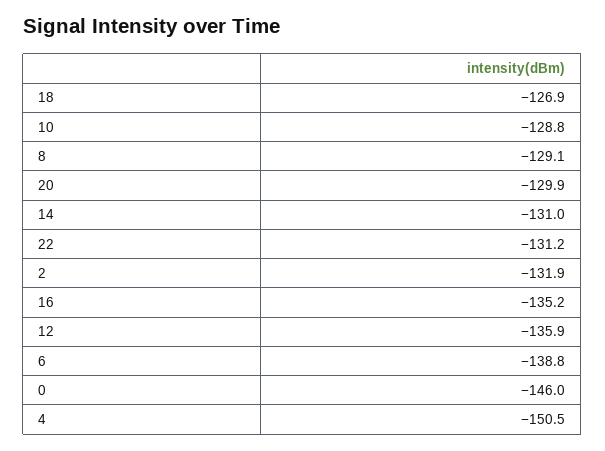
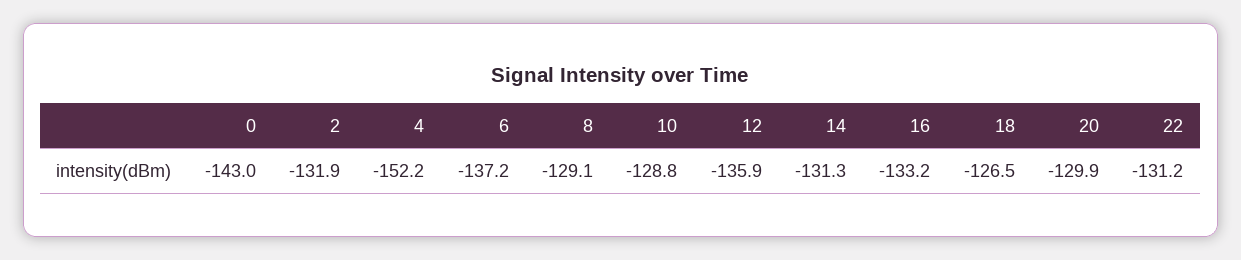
18: -126.9 -> -126.5
14: -131 -> -131.3
16: -135.2 -> -133.2
6: -138.8 -> -137.2
0: -146 -> -143
4: -150.5 -> -152.2

